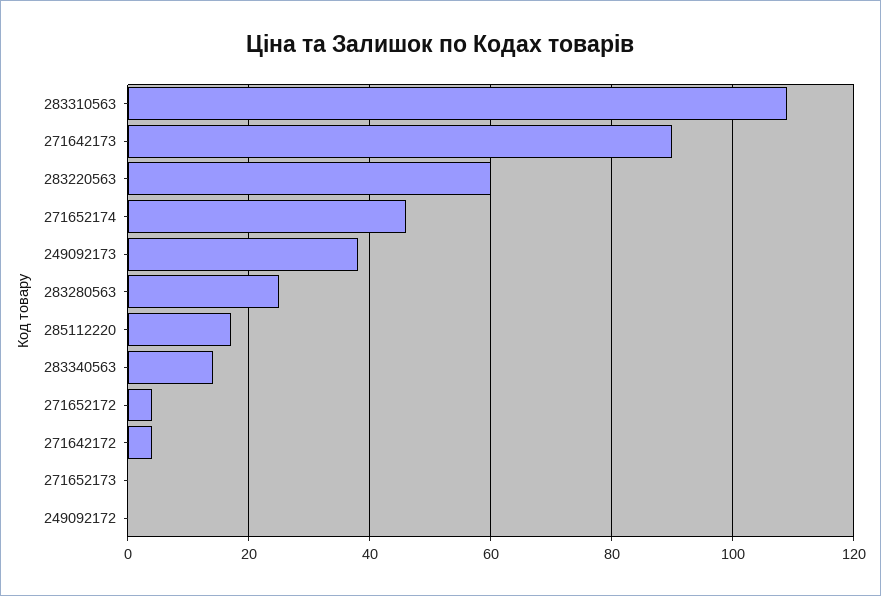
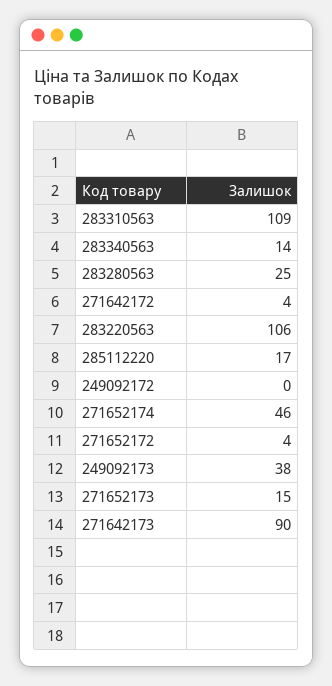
283220563: 60 -> 106
271652173: 0 -> 15

